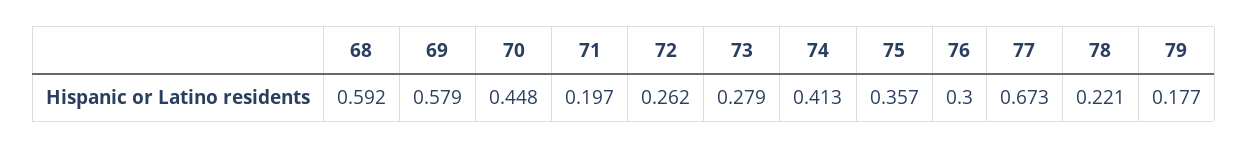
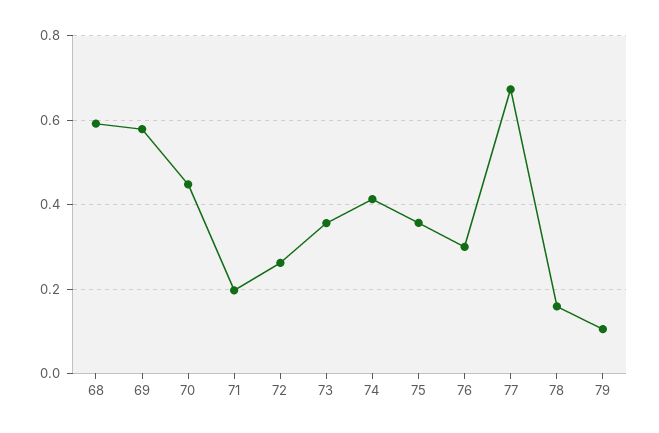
73: 0.279 -> 0.36
78: 0.221 -> 0.16
79: 0.177 -> 0.1

